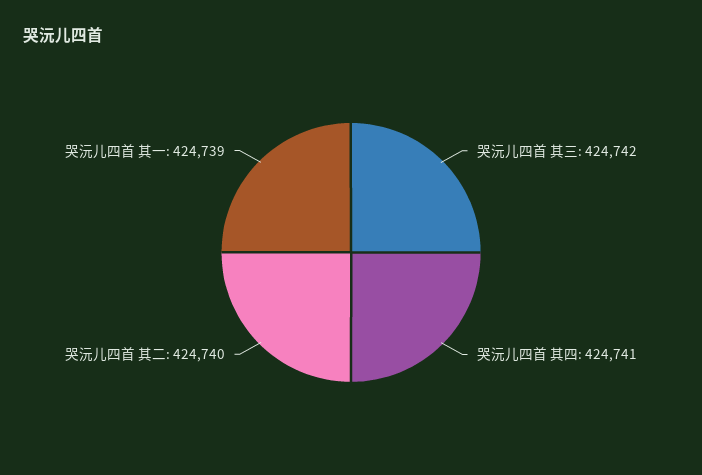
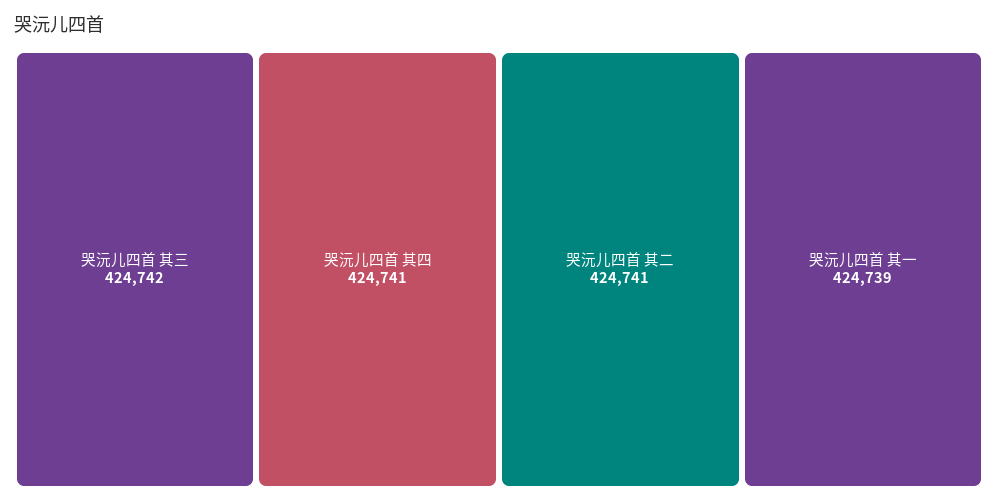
哭沅儿四首 其二: 424740 -> 424741

